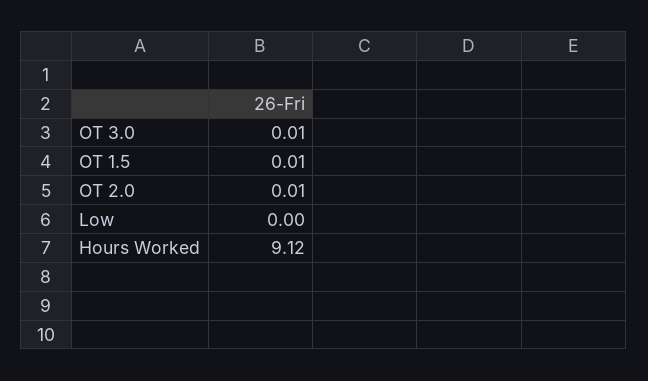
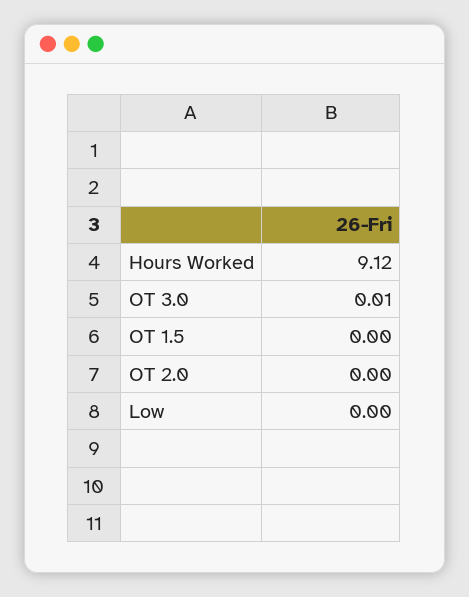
OT 1.5: 0.01 -> 0
OT 2.0: 0.01 -> 0

